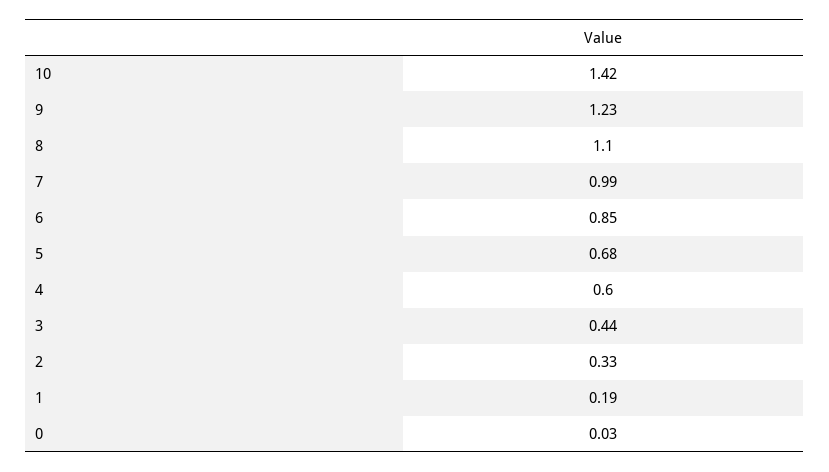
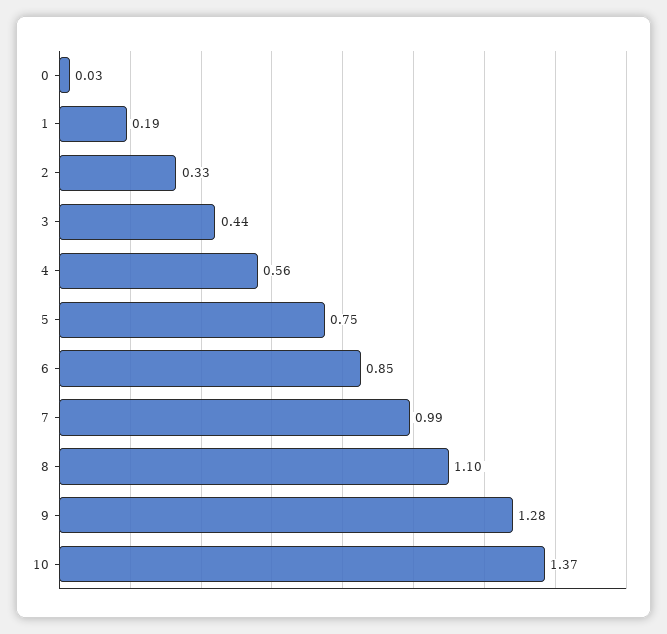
10: 1.42 -> 1.37
9: 1.23 -> 1.28
5: 0.68 -> 0.75
4: 0.6 -> 0.56

